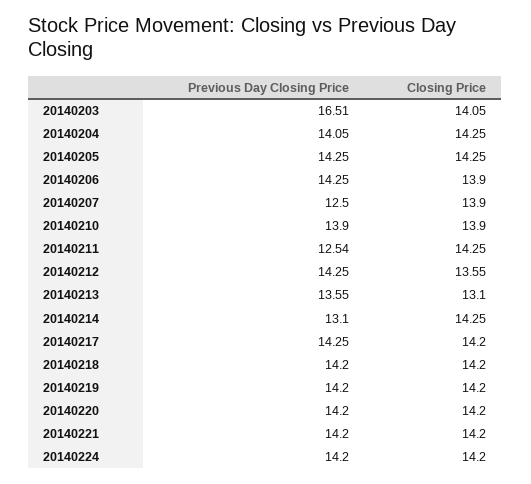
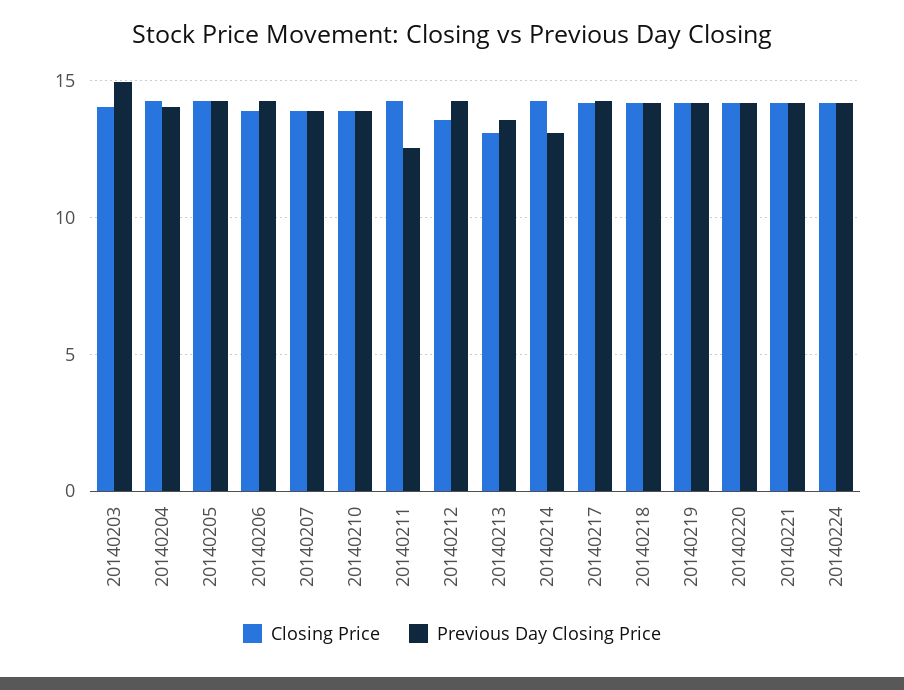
Previous Day Closing Price, 20140203: 16.51 -> 15
Previous Day Closing Price, 20140207: 12.5 -> 14

